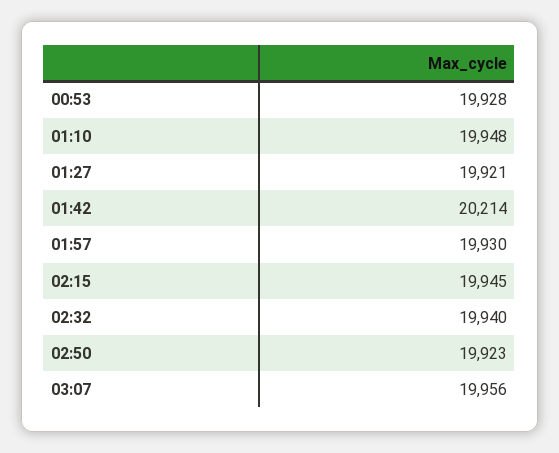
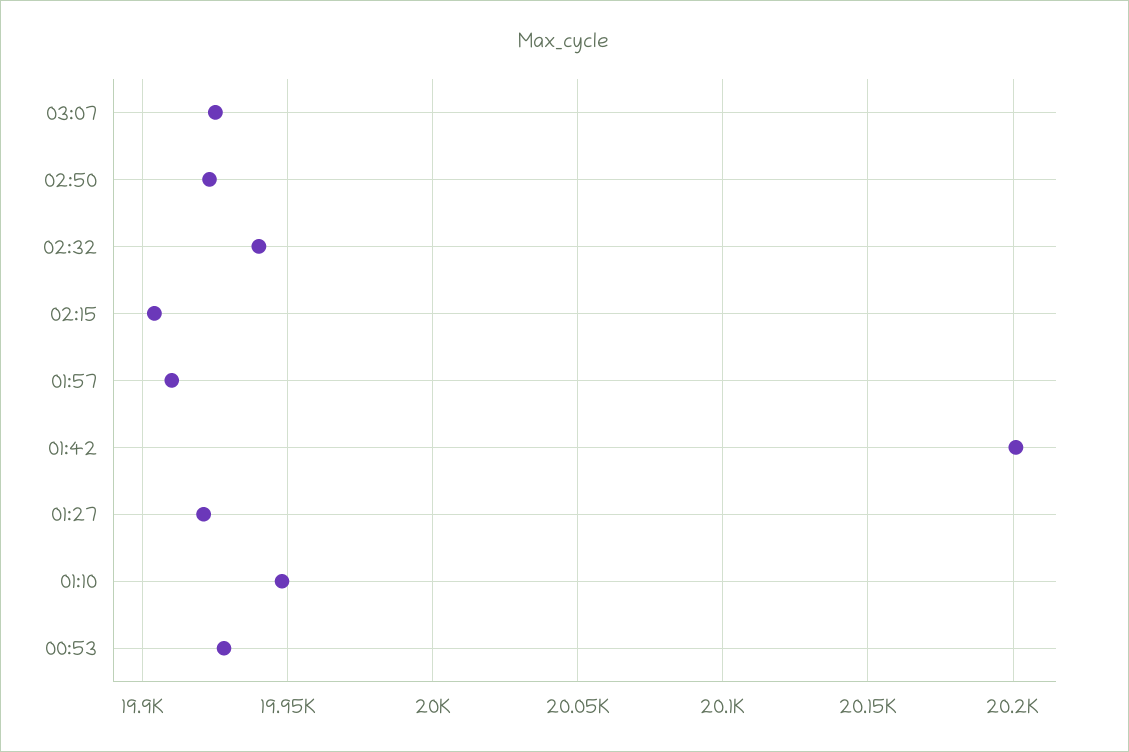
01:42: 20214 -> 20200
01:57: 19930 -> 19910
02:15: 19945 -> 19905
03:07: 19956 -> 19925

